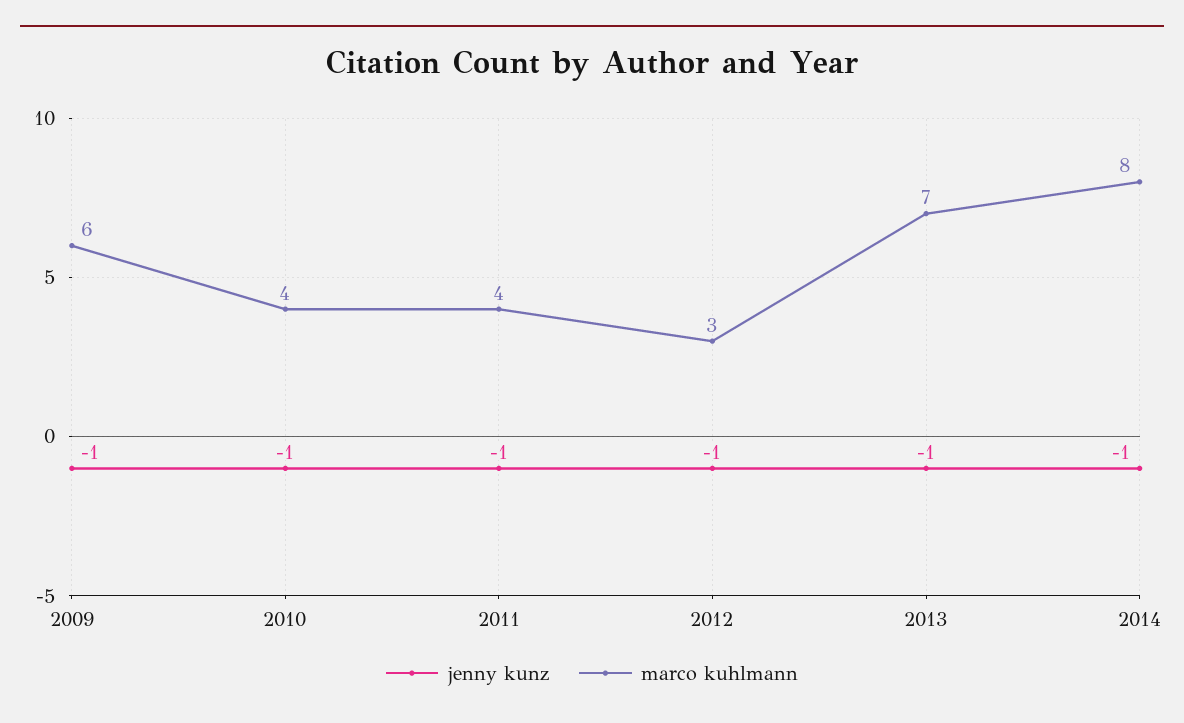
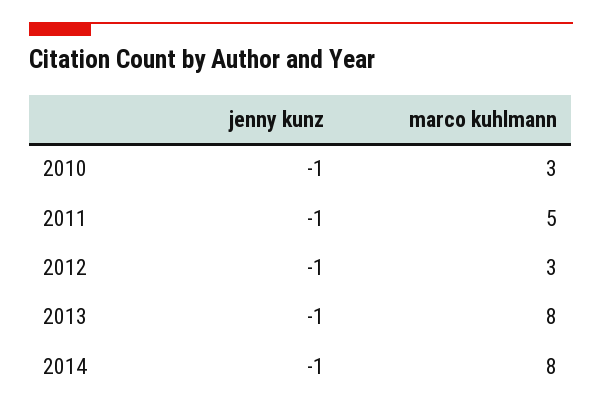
jenny kunz, 2009: -1 -> none
marco kuhlmann, 2009: 6 -> none
marco kuhlmann, 2010: 4 -> 3
marco kuhlmann, 2011: 4 -> 5
marco kuhlmann, 2013: 7 -> 8

